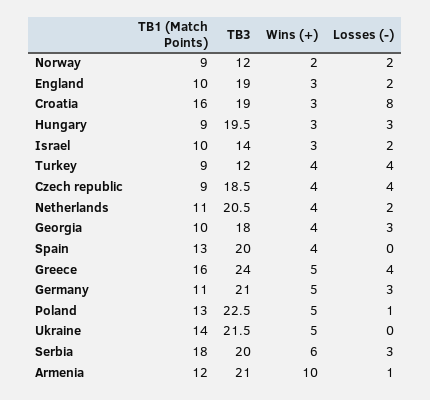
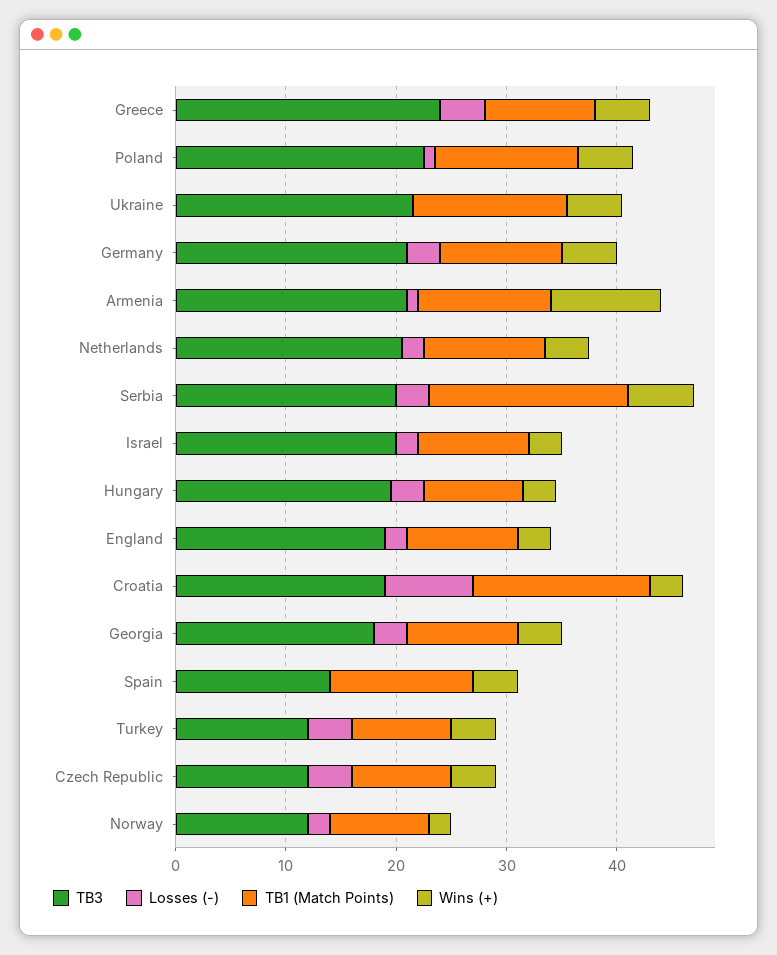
TB3, Israel: 14 -> 20
TB3, Czech republic: 18.5 -> 12
TB3, Spain: 20 -> 14
TB1 (Match Points), Greece: 16 -> 10

